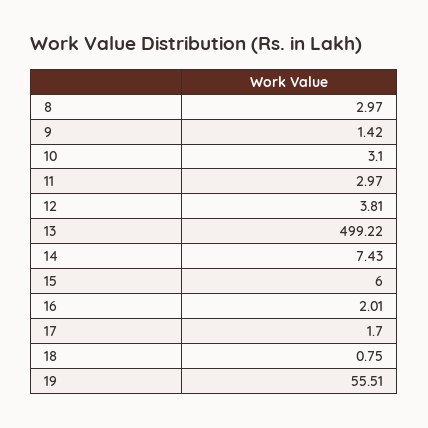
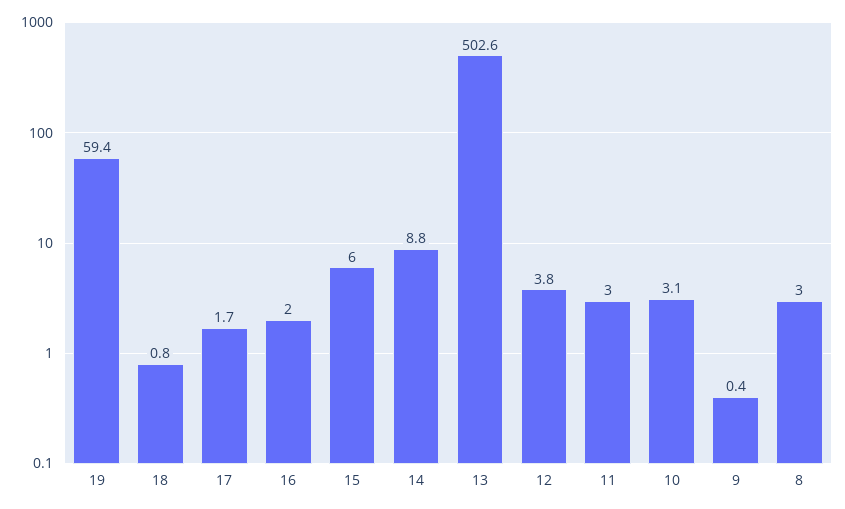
9: 1.42 -> 0.4
13: 499.22 -> 502.6
14: 7.43 -> 8.8
19: 55.51 -> 59.4

